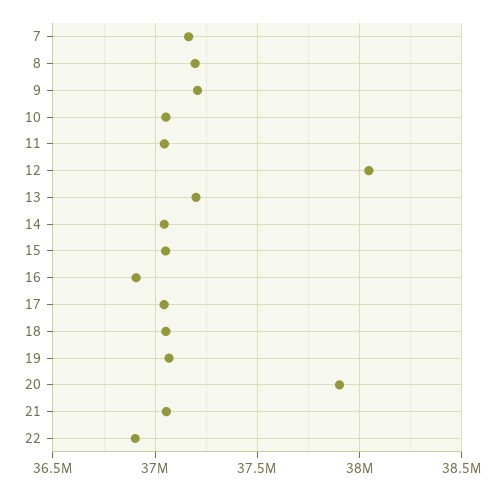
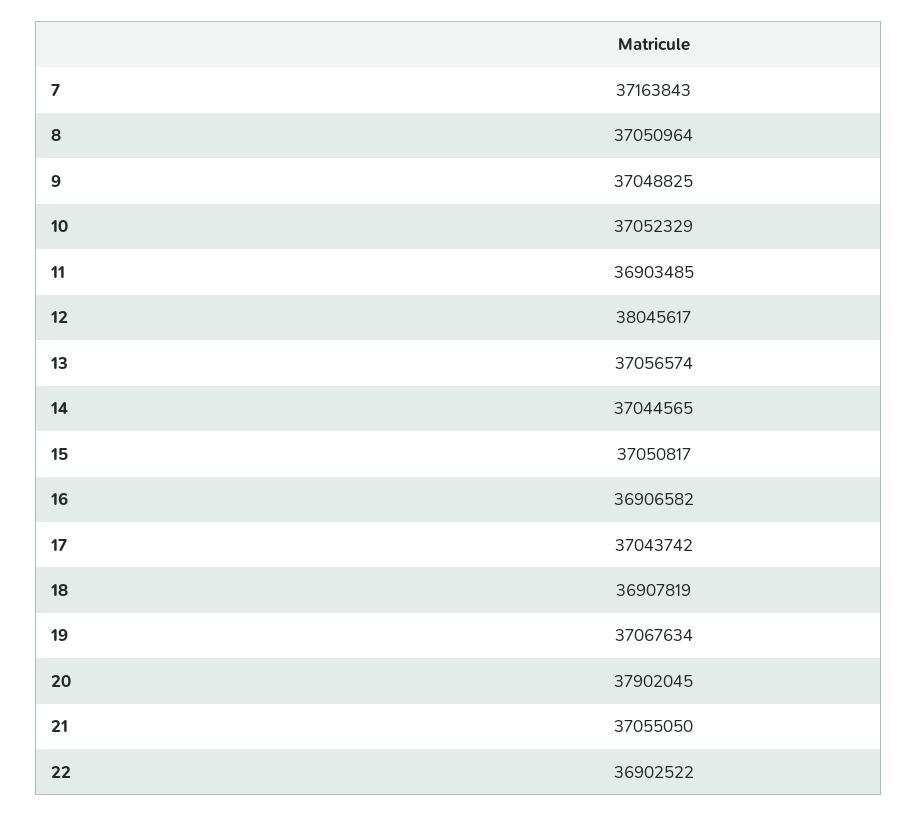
8: 37200000 -> 37050964
9: 37200000 -> 37048825
11: 37050000 -> 36903485
13: 37200000 -> 37056574
18: 37050000 -> 36907819

